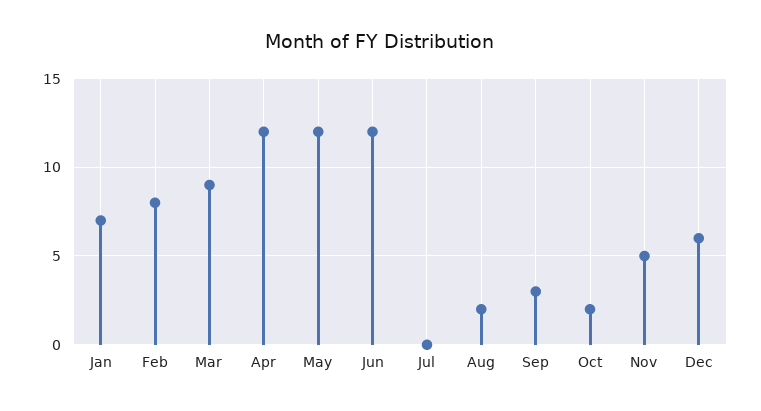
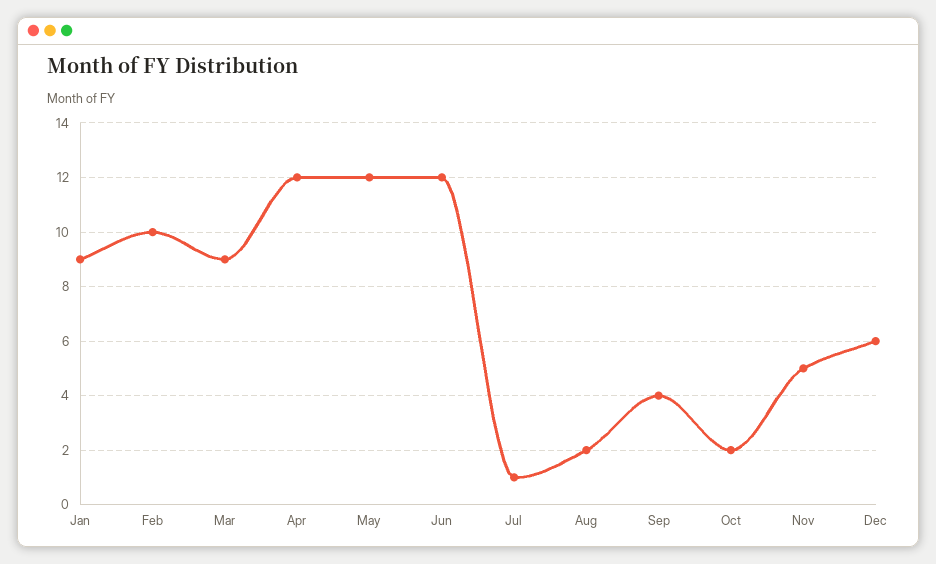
Jan: 7 -> 9
Feb: 8 -> 10
Jul: 0 -> 1
Sep: 3 -> 4

